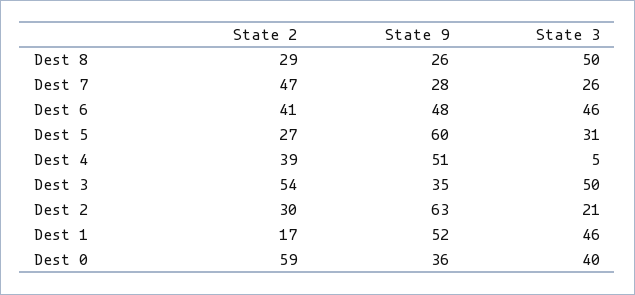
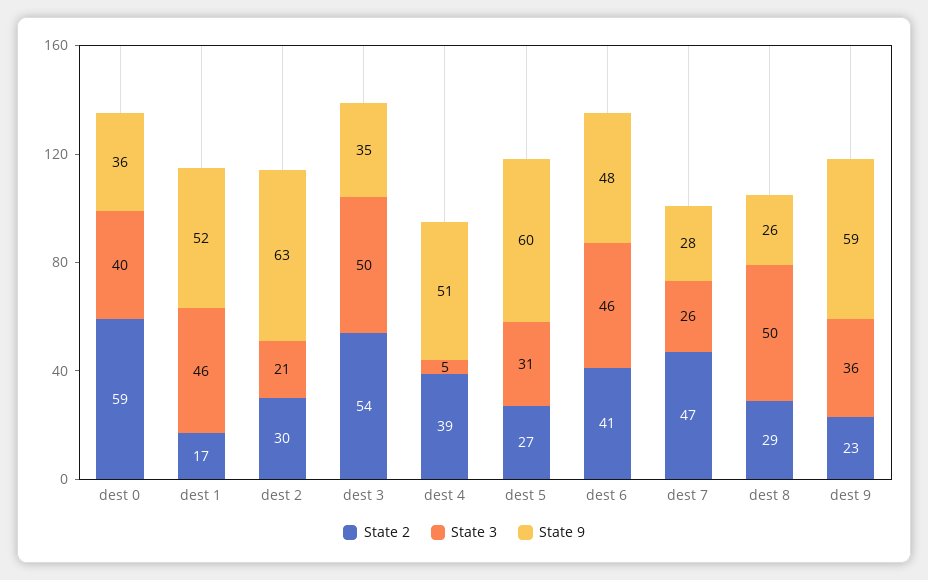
State 2, dest 9: none -> 23
State 3, dest 9: none -> 36
State 9, dest 9: none -> 59

